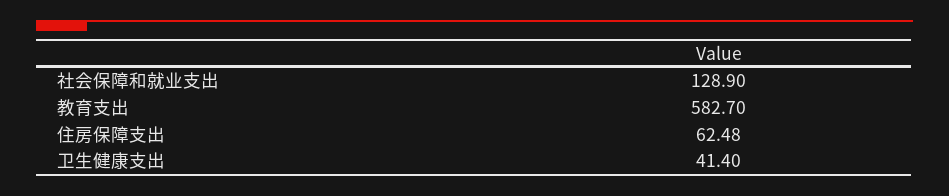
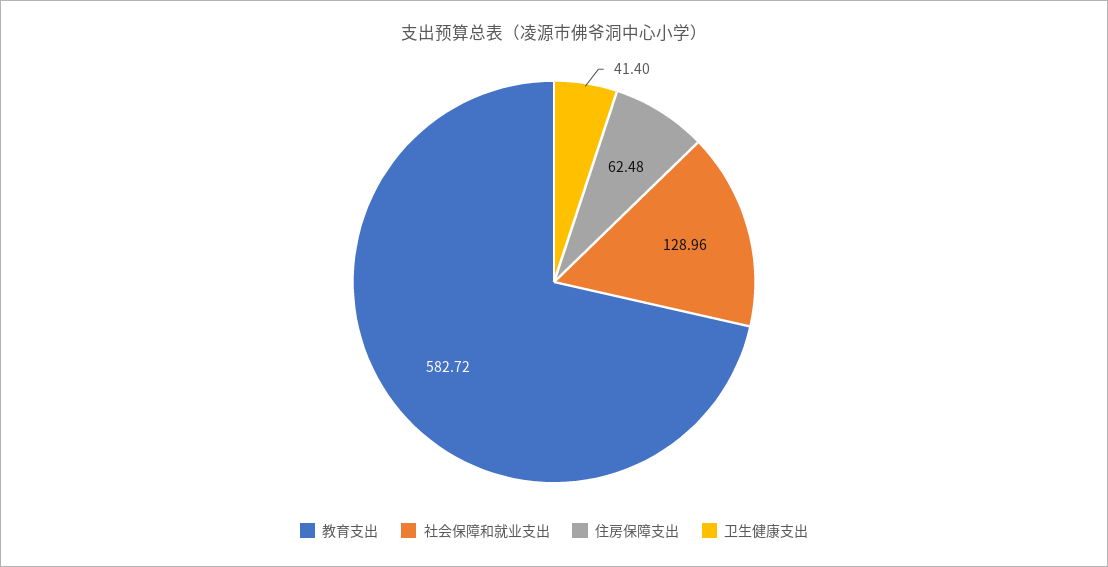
社会保障和就业支出: 128.9 -> 128.96
教育支出: 582.7 -> 582.72

